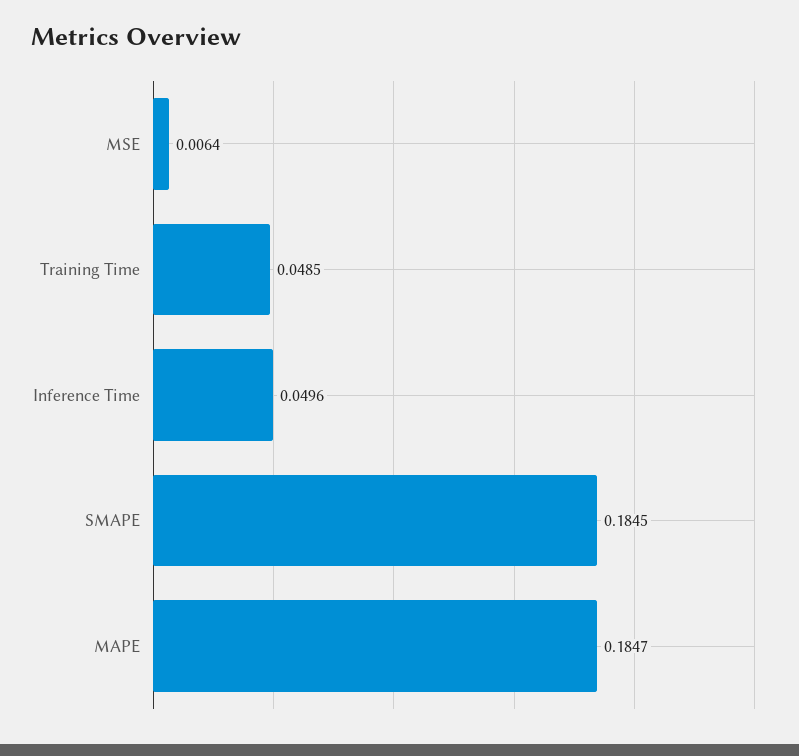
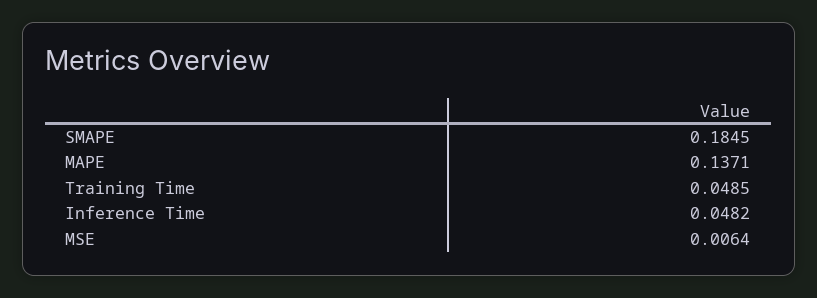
Inference Time: 0.0496 -> 0.0482
MAPE: 0.1847 -> 0.1371

